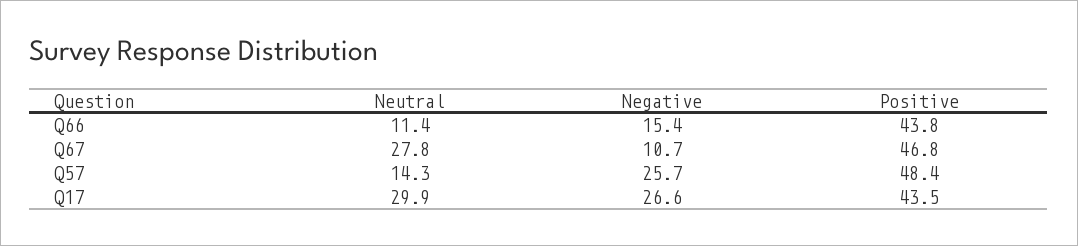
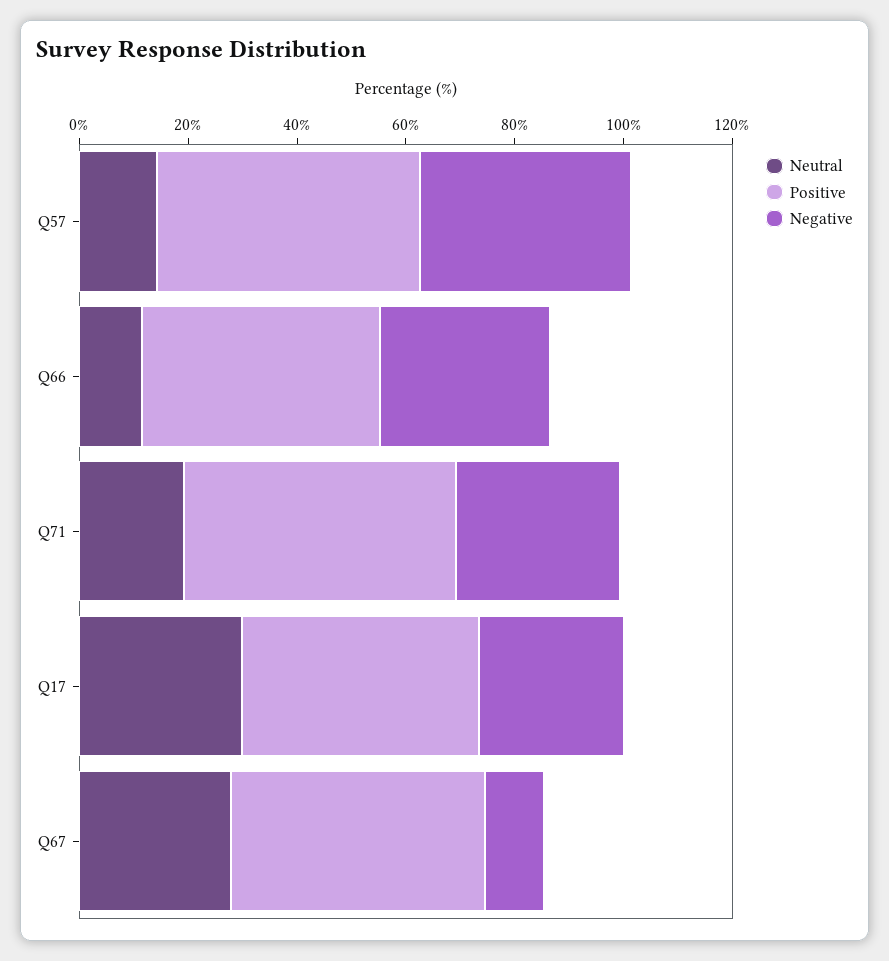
Negative, Q66: 15.4 -> 30
Negative, Q57: 25.7 -> 40
Neutral, Q71: none -> 20
Positive, Q71: none -> 50
Negative, Q71: none -> 30

